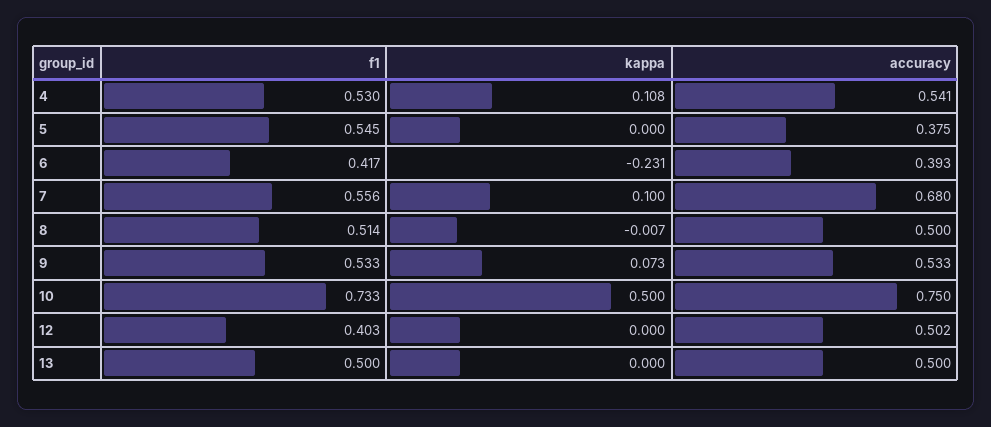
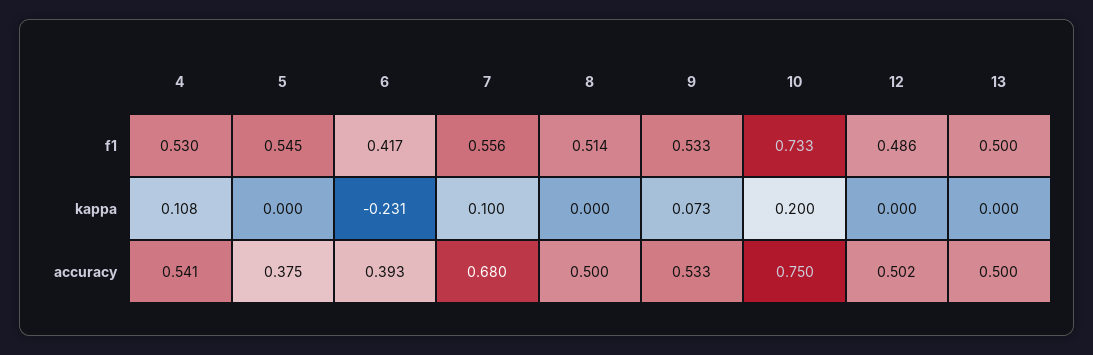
kappa, 8: -0.007 -> 0
kappa, 10: 0.5 -> 0.2
f1, 12: 0.403 -> 0.486

